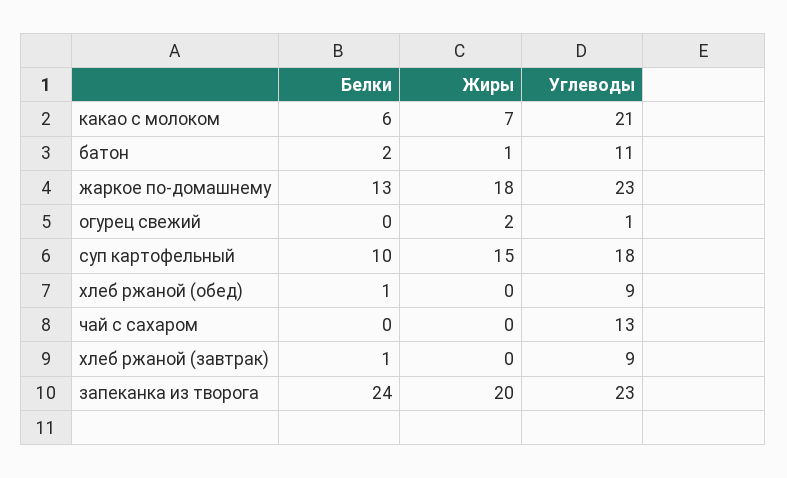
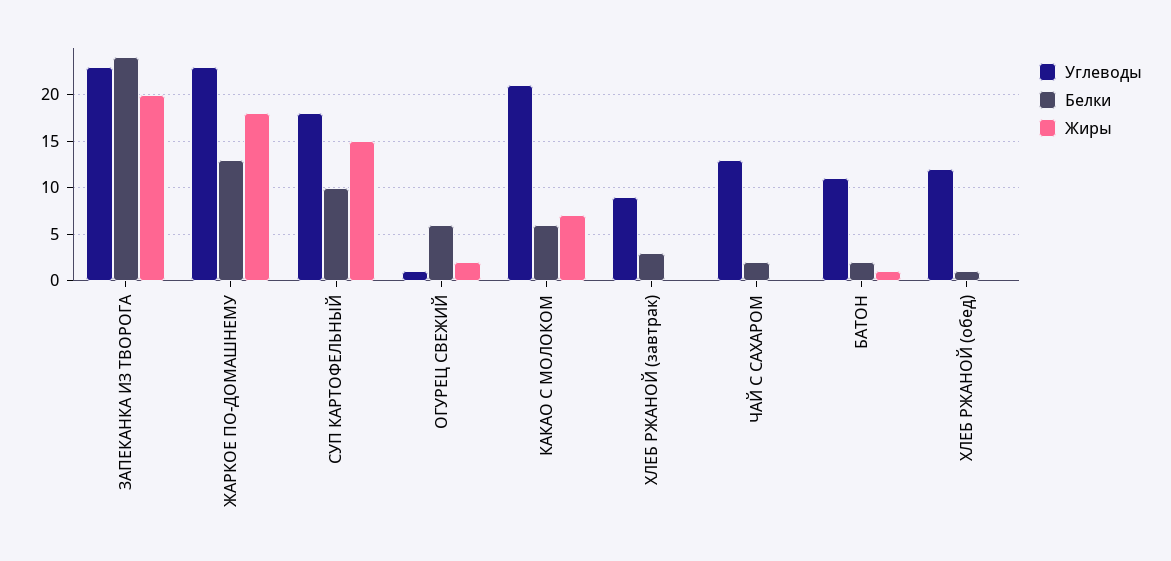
Белки, огурец свежий: 0 -> 6
Углеводы, хлеб ржаной (обед): 9 -> 12
Белки, чай с сахаром: 0 -> 2
Белки, хлеб ржаной (завтрак): 1 -> 3

